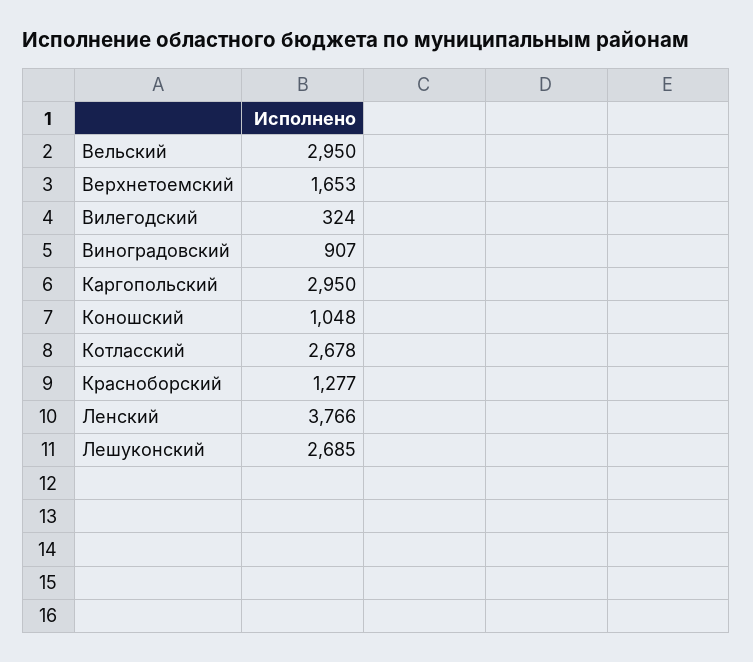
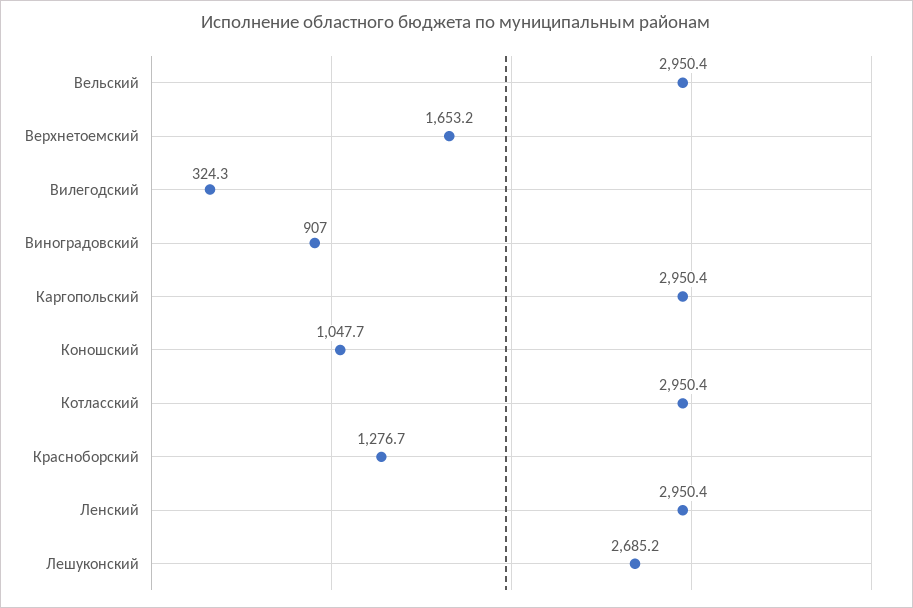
Котласский: 2678 -> 2950.4
Ленский: 3766 -> 2950.4

